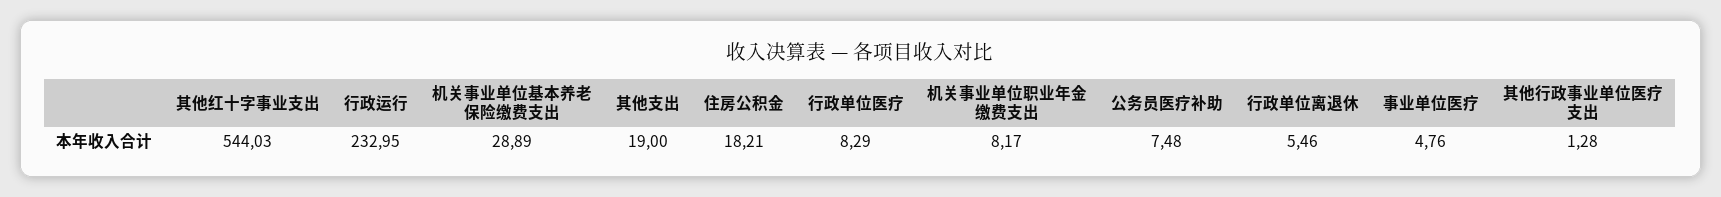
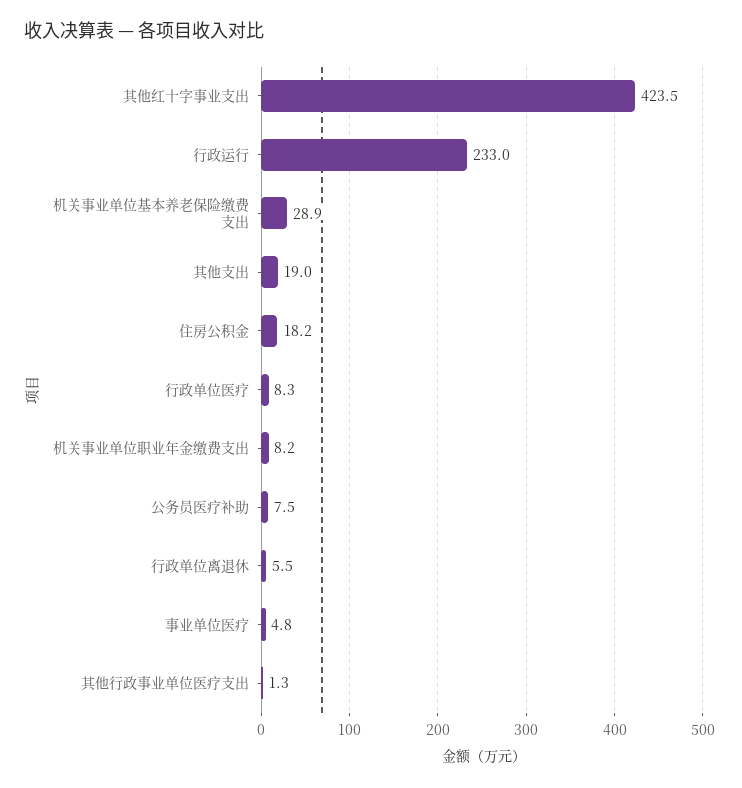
其他红十字事业支出: 544.03 -> 423.5

